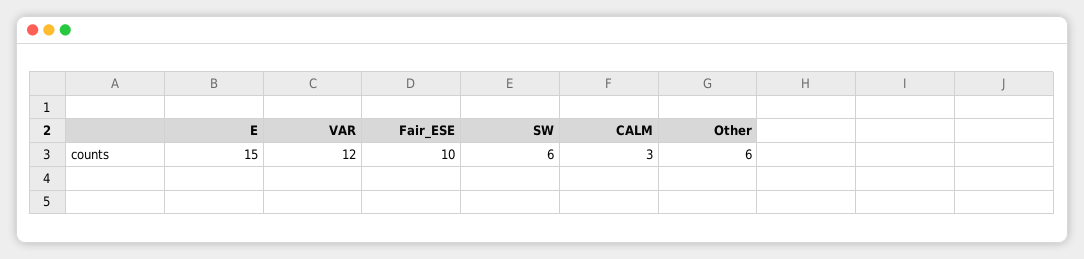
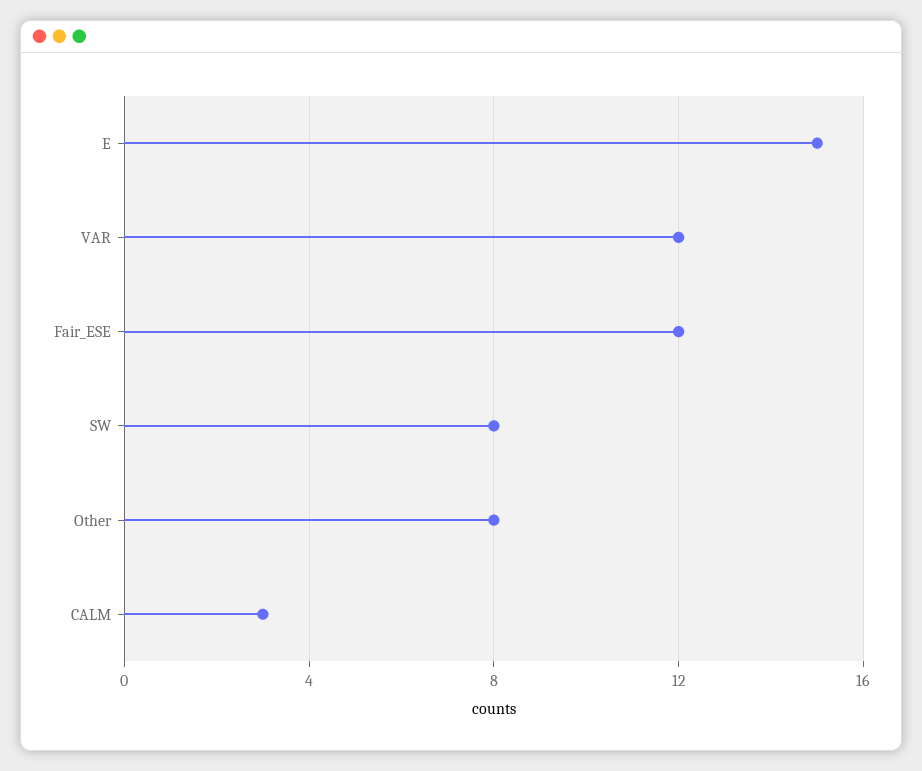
Fair_ESE: 10 -> 12
SW: 6 -> 8
Other: 6 -> 8

